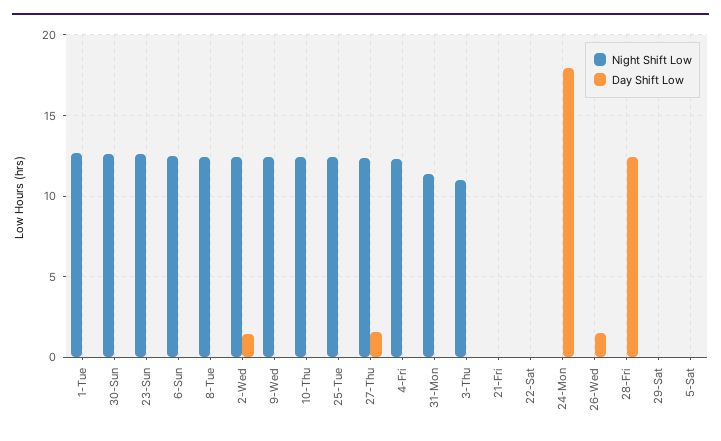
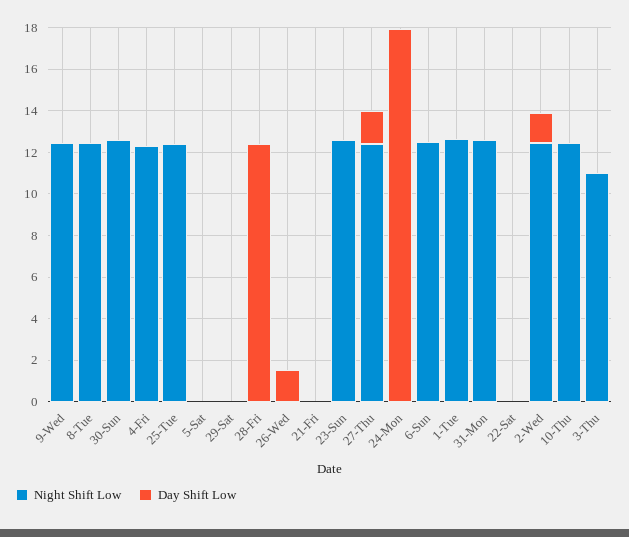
Night Shift Low, 31-Mon: 11.5 -> 12.5

